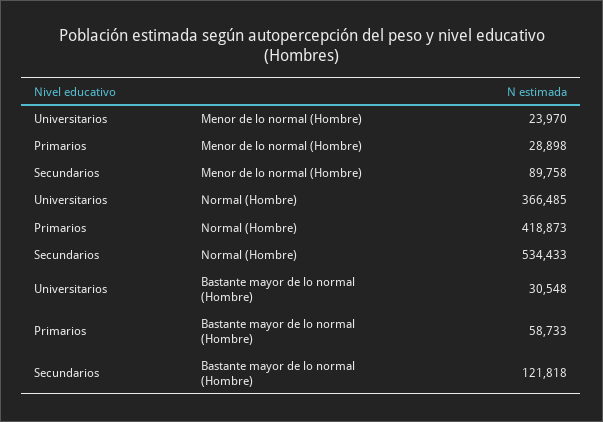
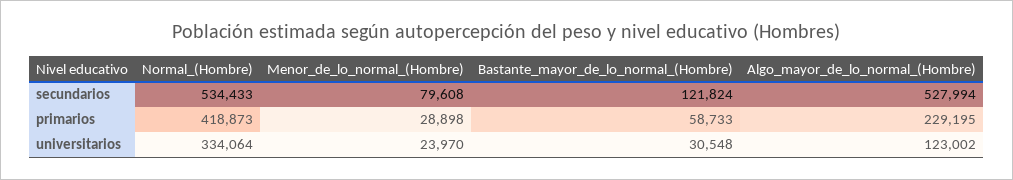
Secundarios, Menor de lo normal (Hombre): 89758 -> 79608
Universitarios, Normal (Hombre): 366485 -> 334064
Secundarios, Bastante mayor de lo normal (Hombre): 121818 -> 121824
Secundarios, Algo_mayor_de_lo_normal_(Hombre): none -> 527994
Primarios, Algo_mayor_de_lo_normal_(Hombre): none -> 229195
Universitarios, Algo_mayor_de_lo_normal_(Hombre): none -> 123002

